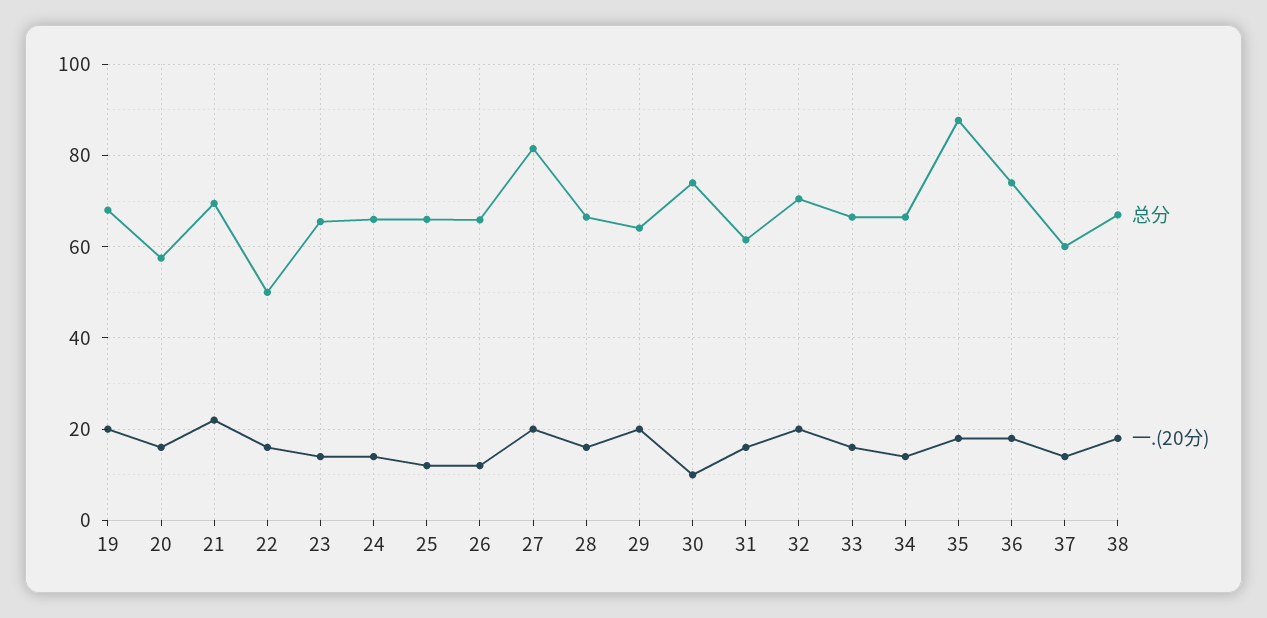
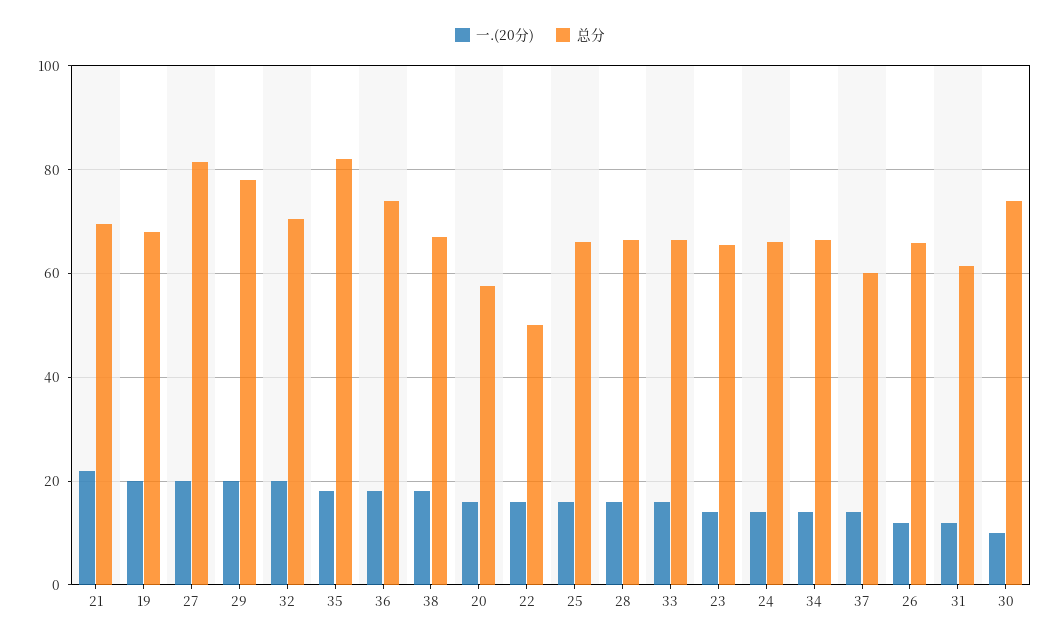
一.(20分), 25: 12 -> 16
总分, 29: 64 -> 78
一.(20分), 31: 16 -> 12
总分, 35: 88 -> 82

